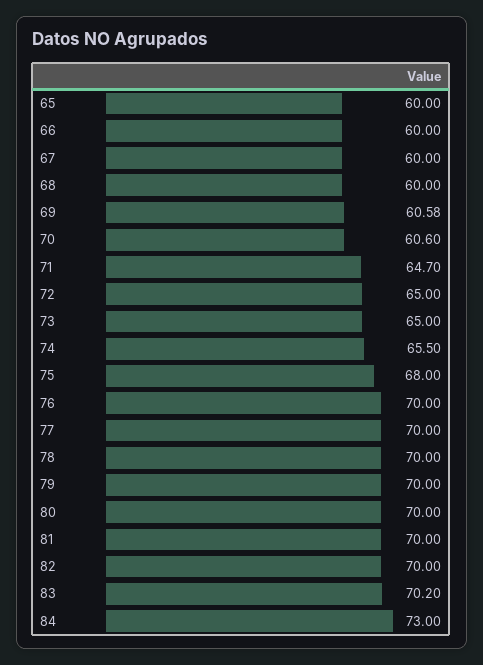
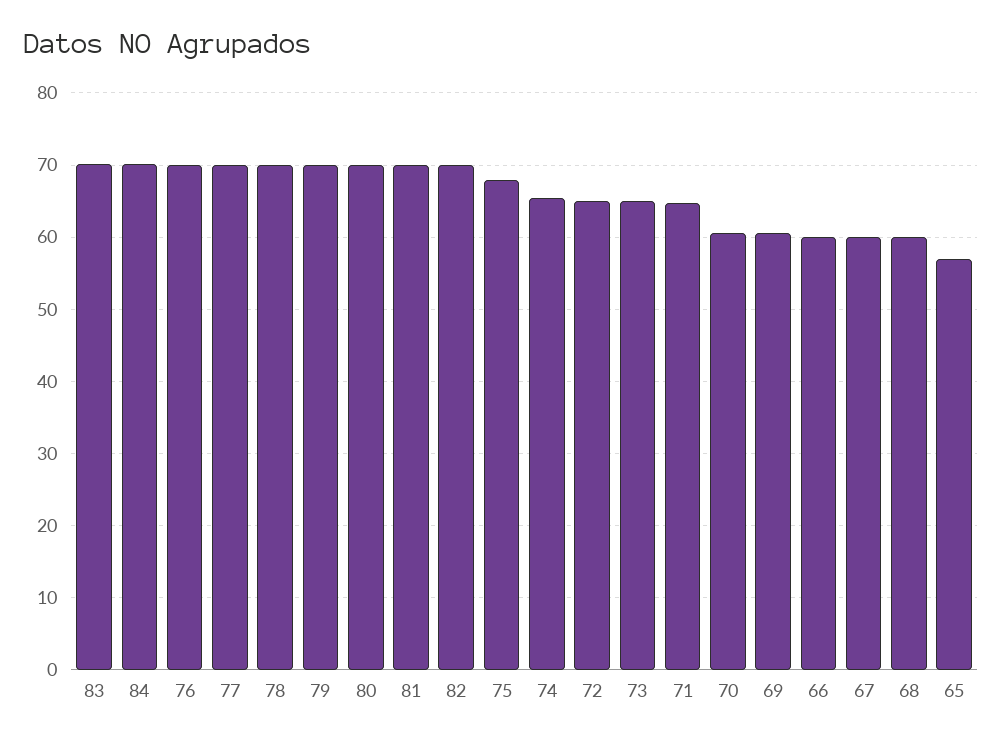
65: 60 -> 57
84: 73 -> 70

